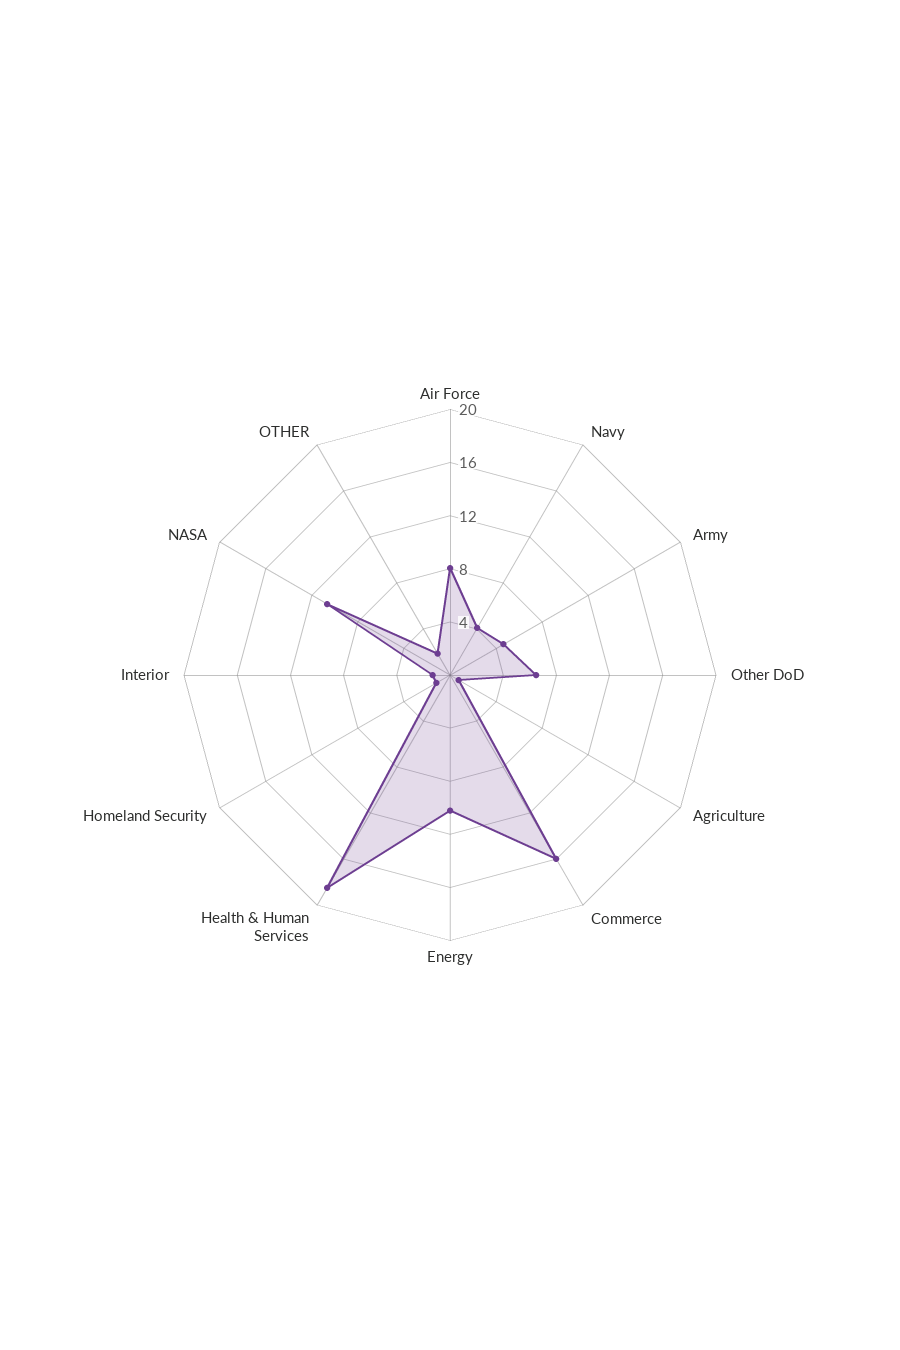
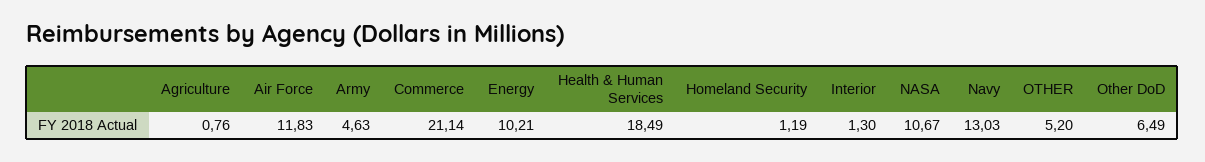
Air Force: 8 -> 11.83
Navy: 4 -> 13.03
Commerce: 16 -> 21.14
OTHER: 2 -> 5.2

